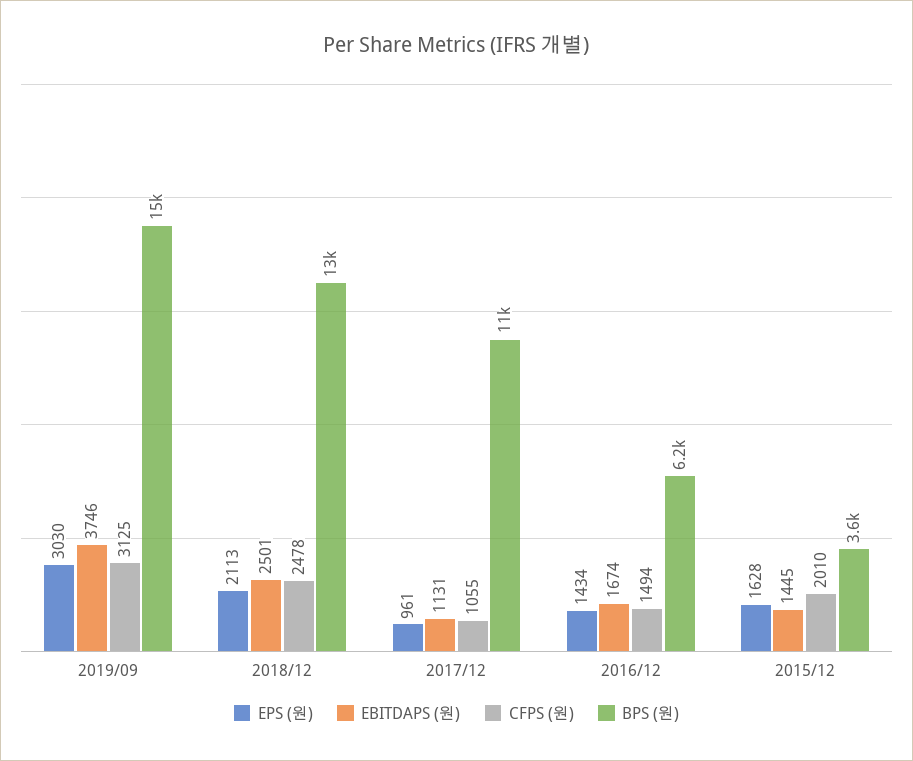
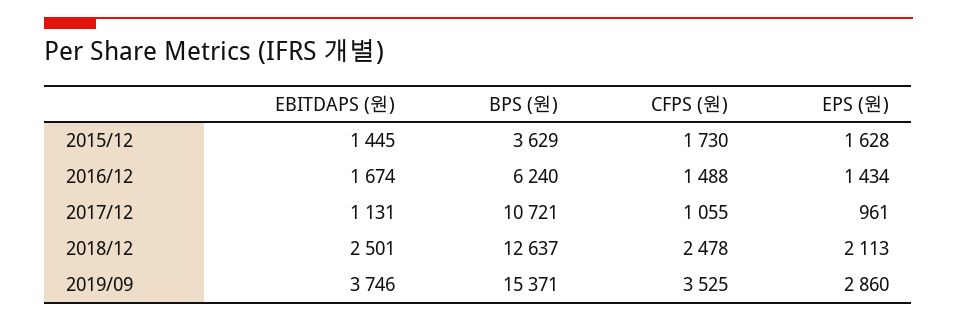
EPS (원), 2019/09: 3030 -> 2860
CFPS (원), 2019/09: 3125 -> 3525
CFPS (원), 2016/12: 1494 -> 1488
CFPS (원), 2015/12: 2010 -> 1730

